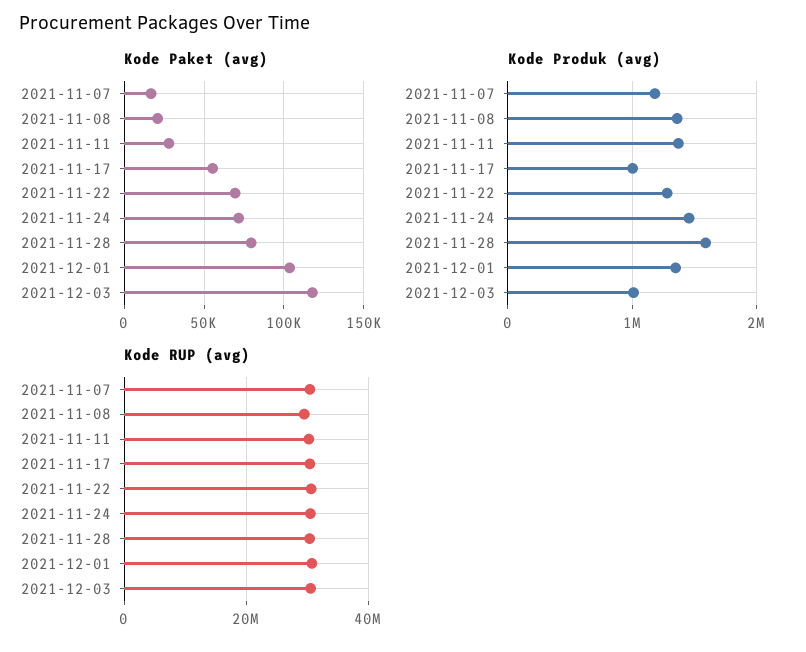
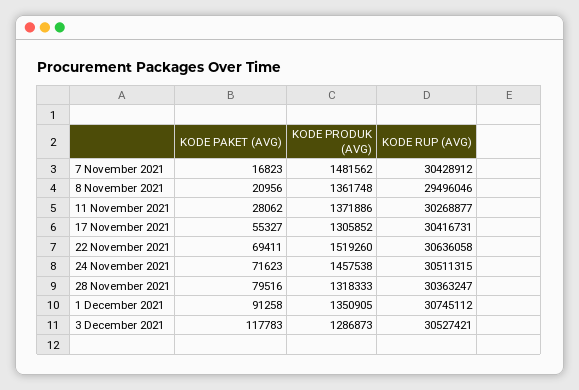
Kode Paket (avg), 2021-12-01: 105000 -> 91258
Kode Produk (avg), 2021-11-07: 1200000 -> 1481562
Kode Produk (avg), 2021-11-17: 1000000 -> 1305852
Kode Produk (avg), 2021-11-22: 1300000 -> 1519260
Kode Produk (avg), 2021-11-28: 1600000 -> 1318333
Kode Produk (avg), 2021-12-03: 1000000 -> 1286873

